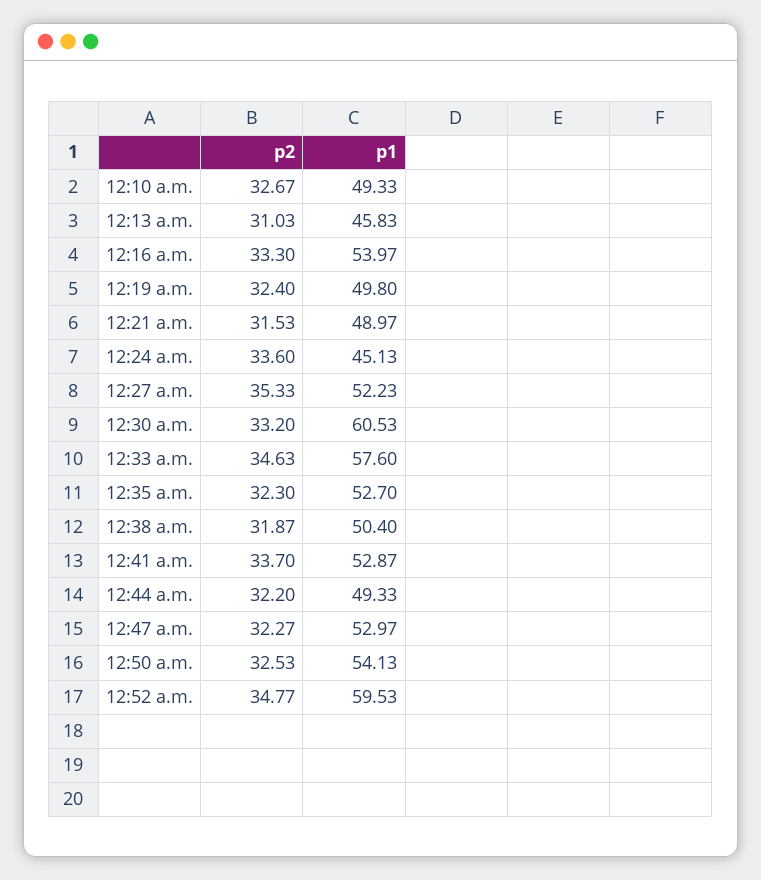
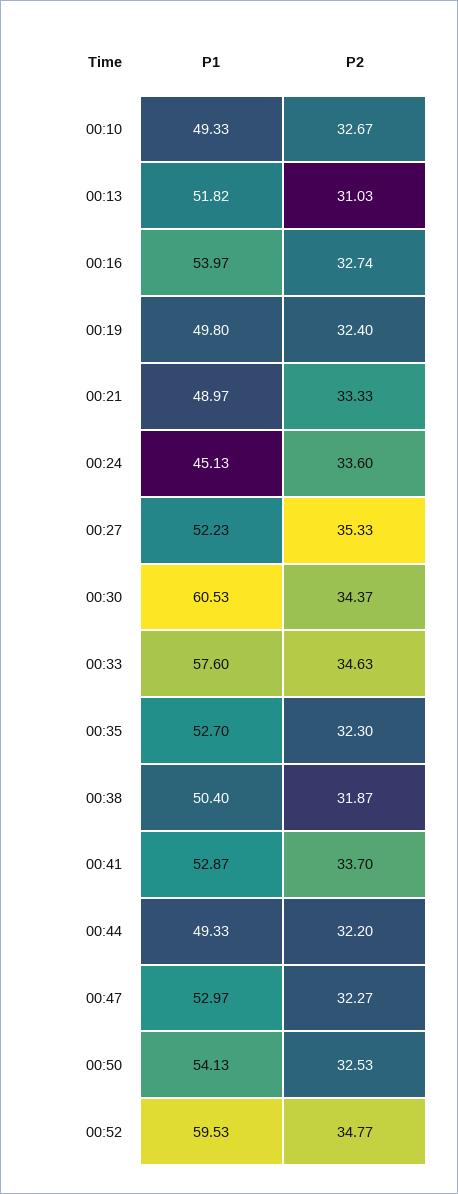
p1, 12:13 a.m.: 45.83 -> 51.82
p2, 12:16 a.m.: 33.3 -> 32.74
p2, 12:21 a.m.: 31.53 -> 33.33
p2, 12:30 a.m.: 33.2 -> 34.37

